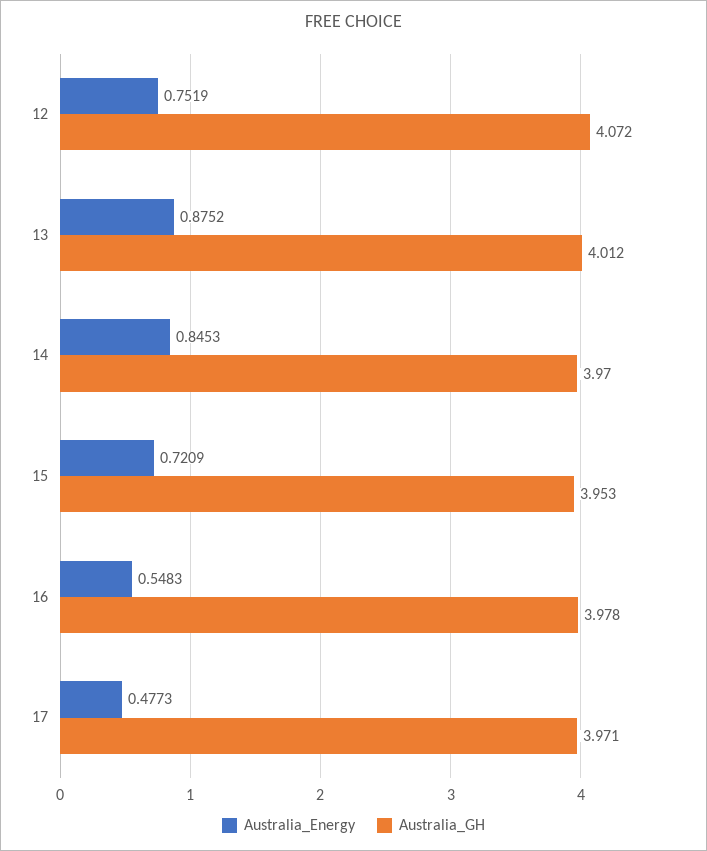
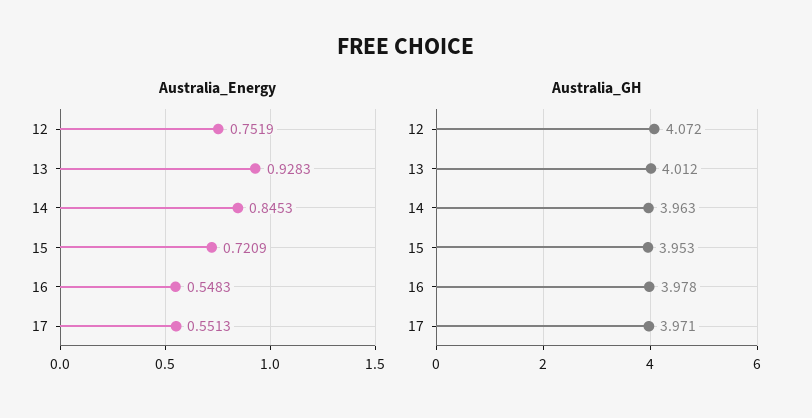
Australia_Energy, 13: 0.8752 -> 0.9283
Australia_GH, 14: 3.97 -> 3.963
Australia_Energy, 17: 0.4773 -> 0.5513

